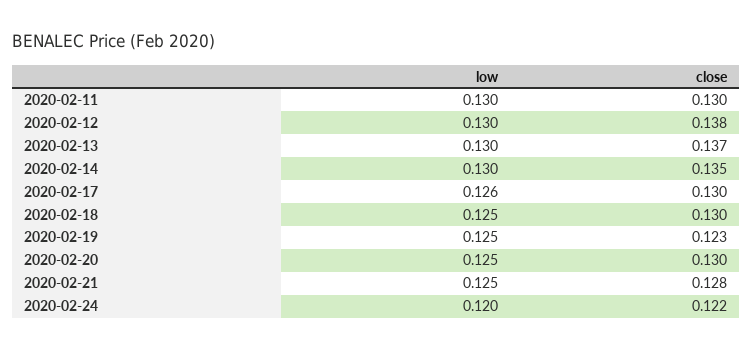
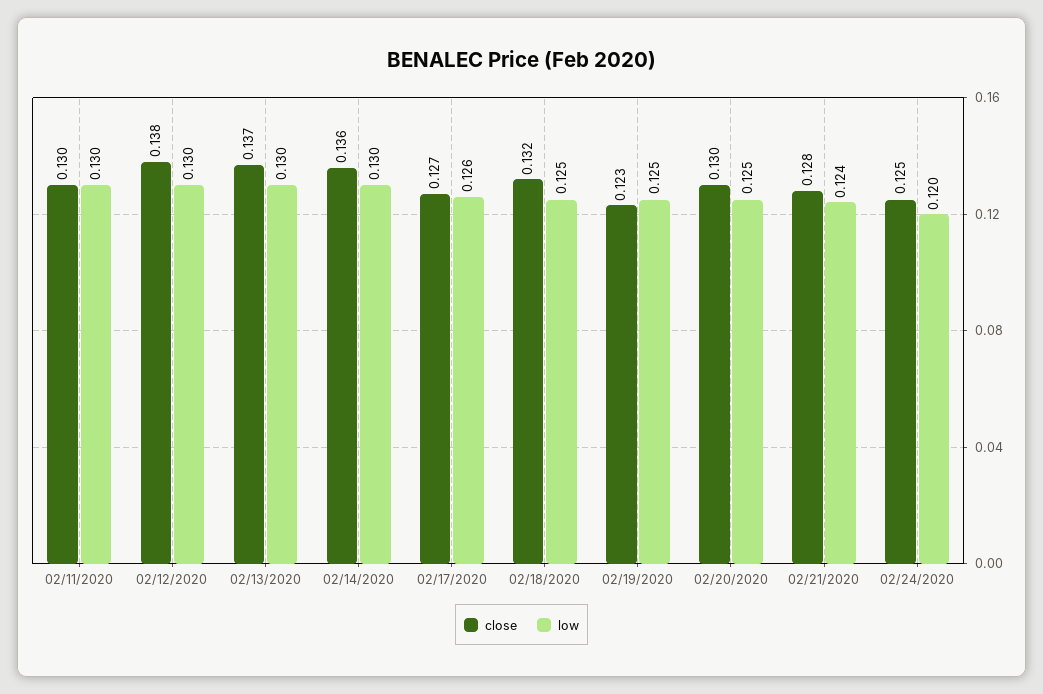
close, 2020-02-14: 0.135 -> 0.136
close, 2020-02-17: 0.13 -> 0.127
close, 2020-02-18: 0.13 -> 0.132
low, 2020-02-21: 0.125 -> 0.124
close, 2020-02-24: 0.122 -> 0.125

